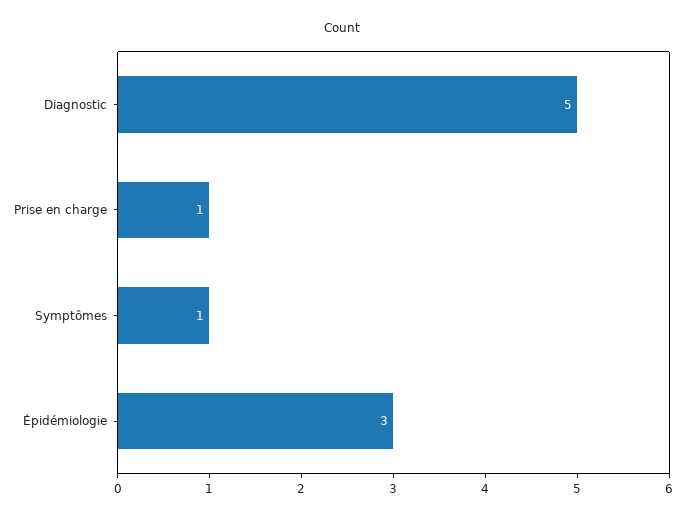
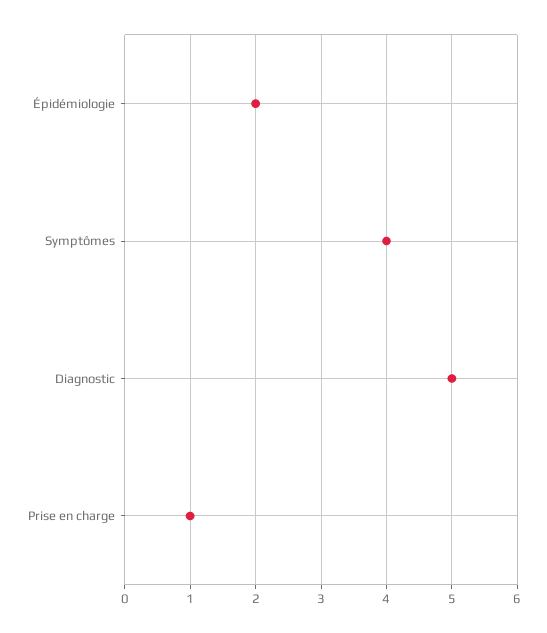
Symptômes: 1 -> 4
Épidémiologie: 3 -> 2

